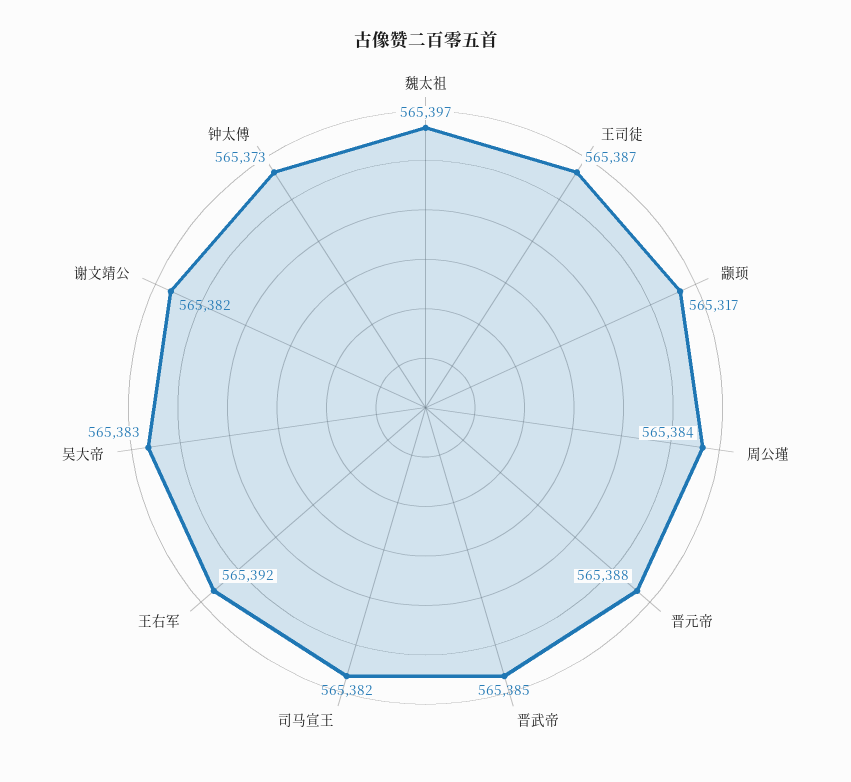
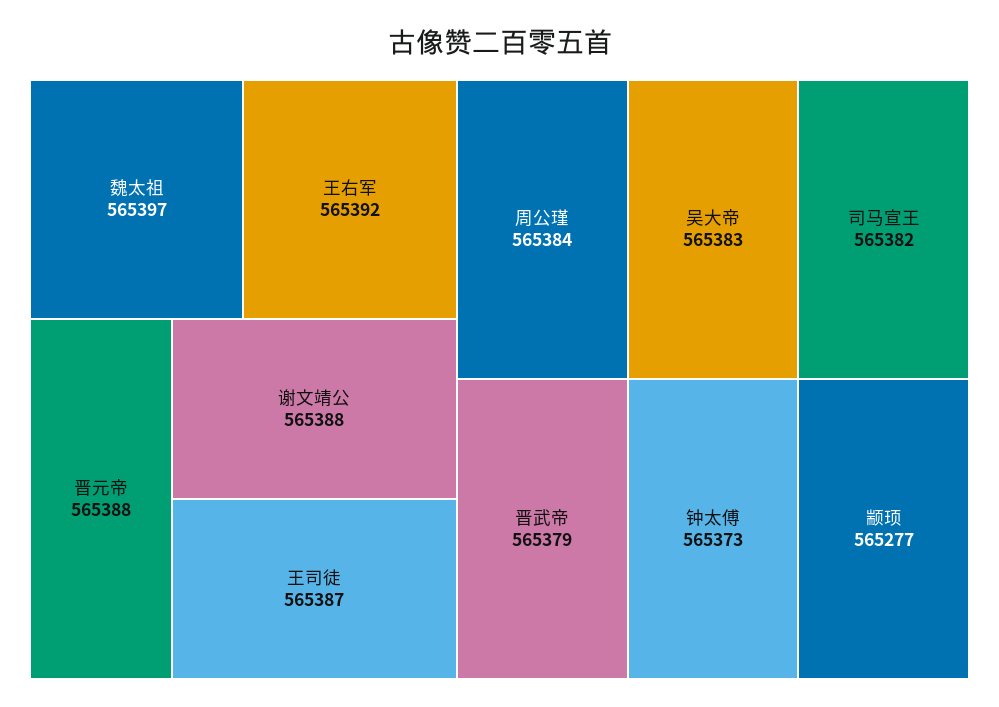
颛顼: 565317 -> 565277
晋武帝: 565385 -> 565379
谢文靖公: 565382 -> 565388

